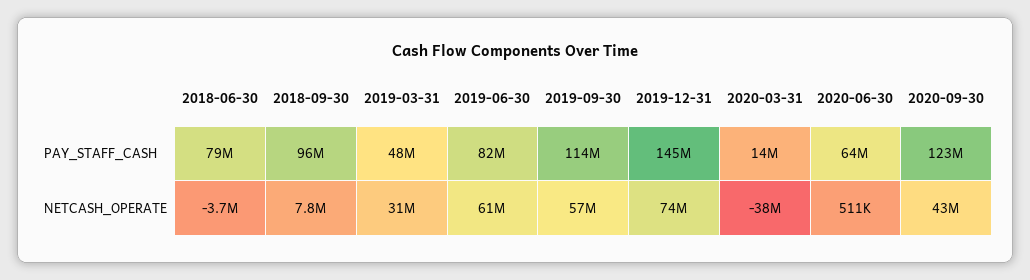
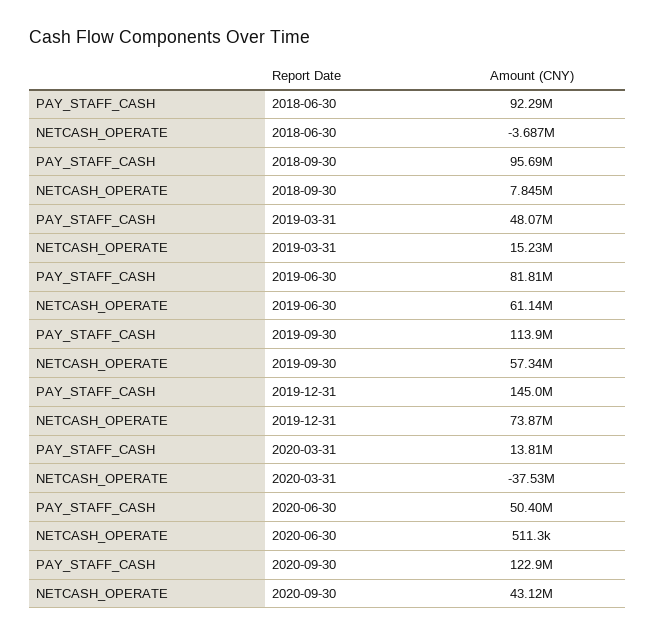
2018-06-30, PAY_STAFF_CASH: 79000000 -> 92290000
2020-06-30, PAY_STAFF_CASH: 64000000 -> 50400000
2019-03-31, NETCASH_OPERATE: 31000000 -> 15230000

